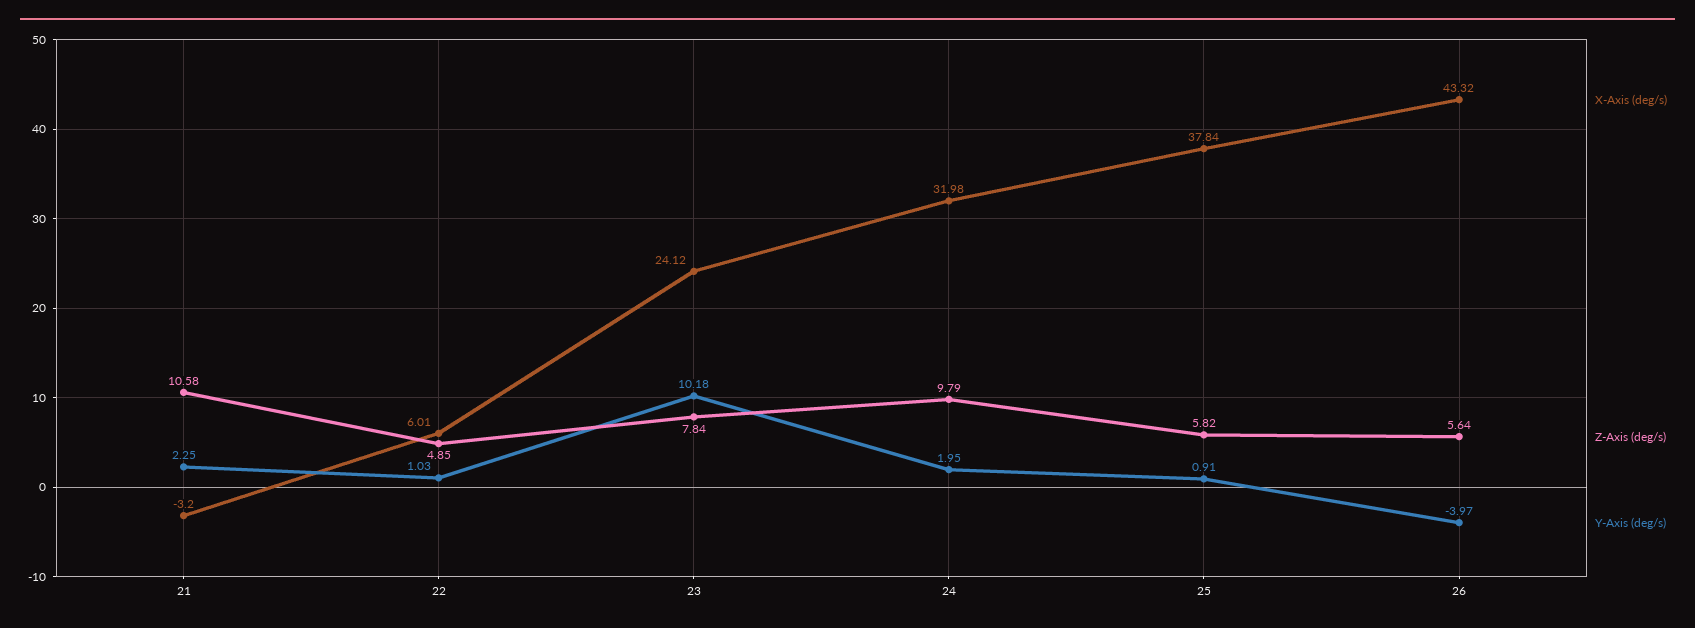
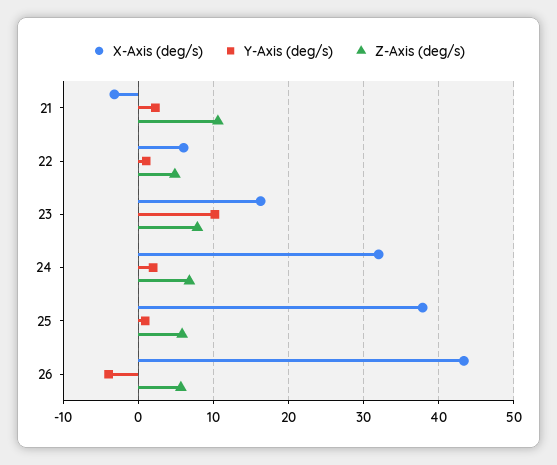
X-Axis (deg/s), 23: 24.12 -> 16
Z-Axis (deg/s), 24: 9.79 -> 7

